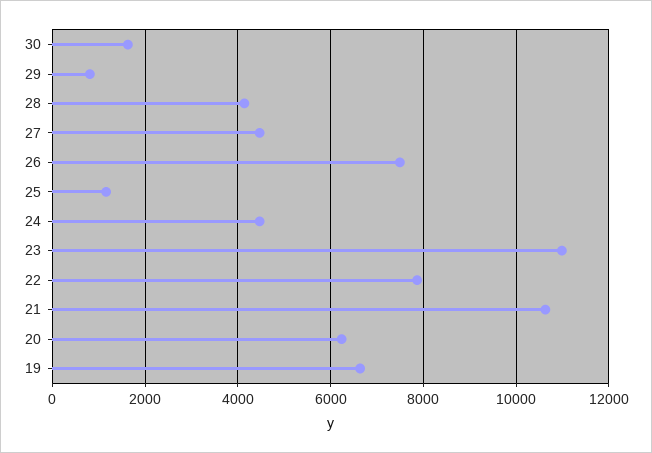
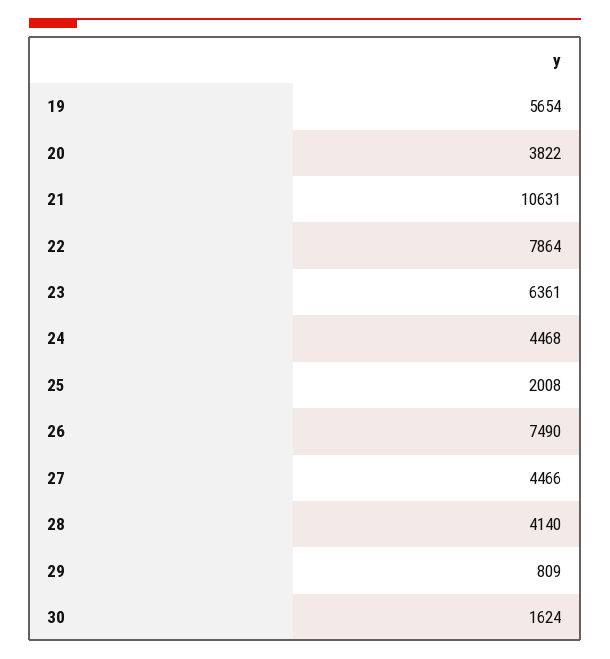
25: 1200 -> 2008
23: 11000 -> 6361
20: 6200 -> 3822
19: 6600 -> 5654

